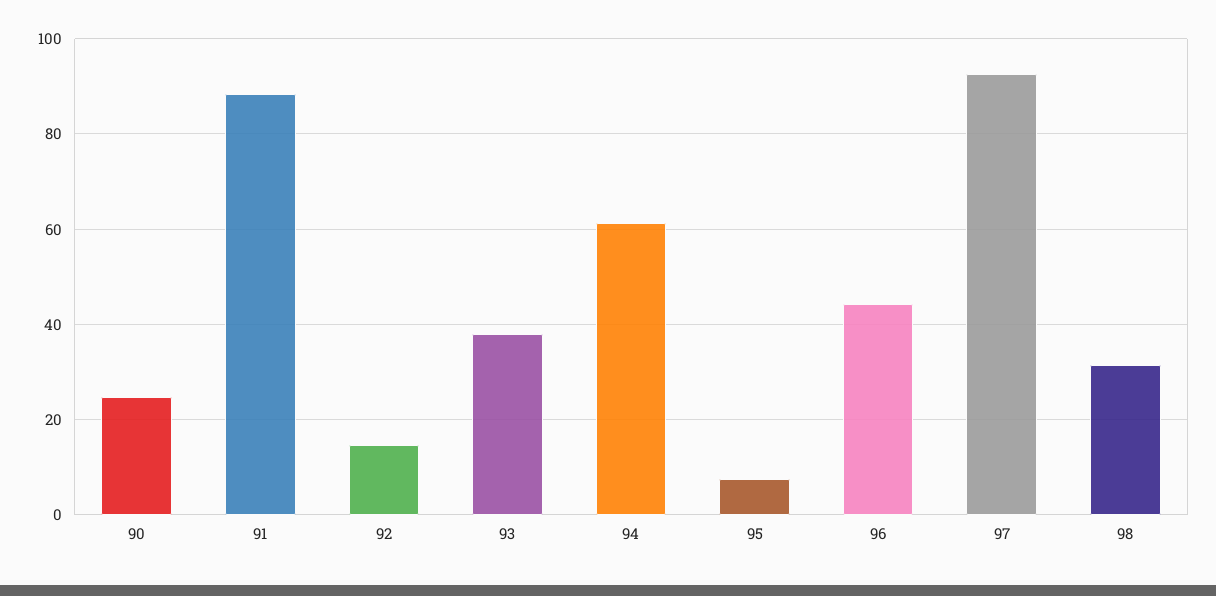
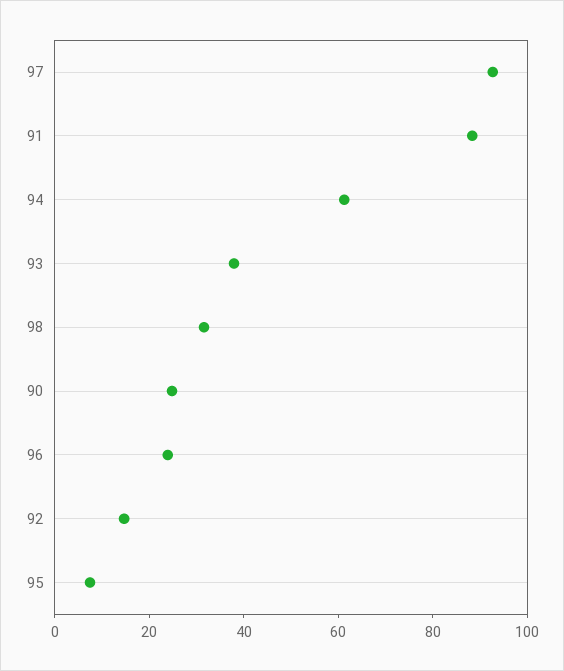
96: 44 -> 25

